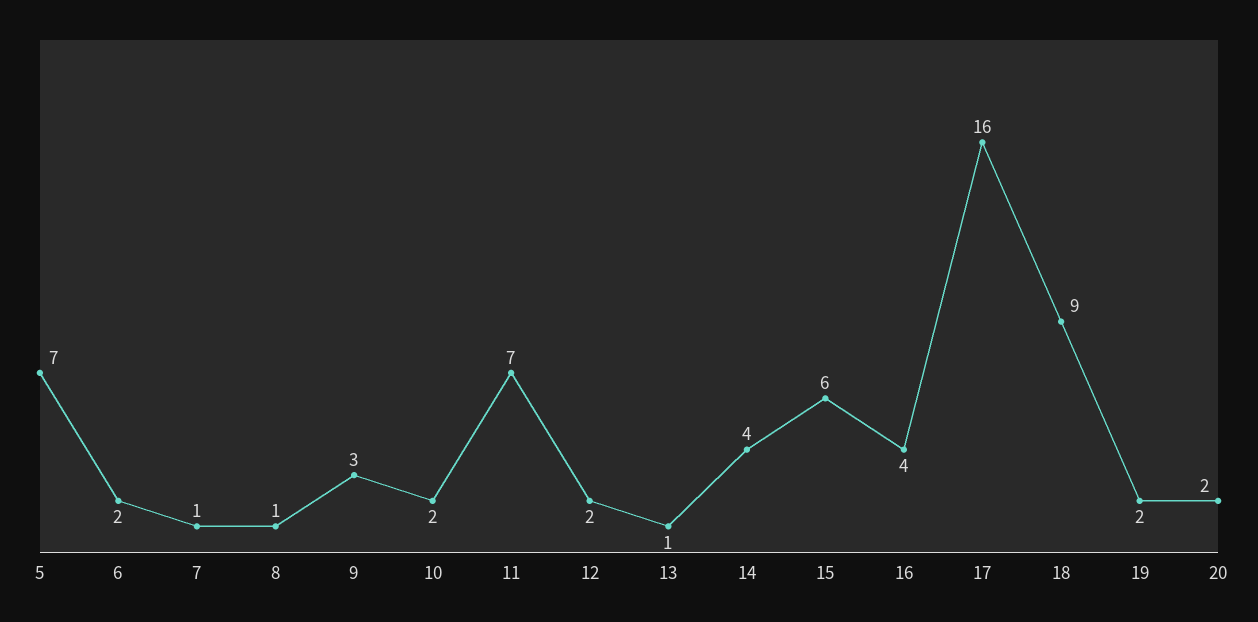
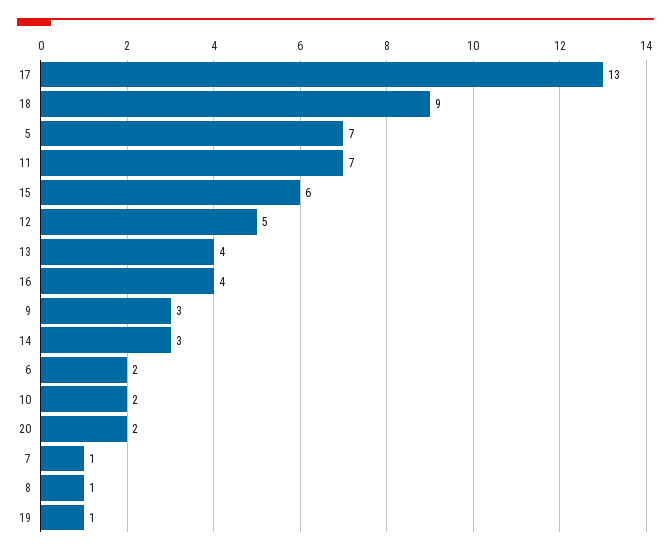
12: 2 -> 5
13: 1 -> 4
14: 4 -> 3
17: 16 -> 13
19: 2 -> 1

